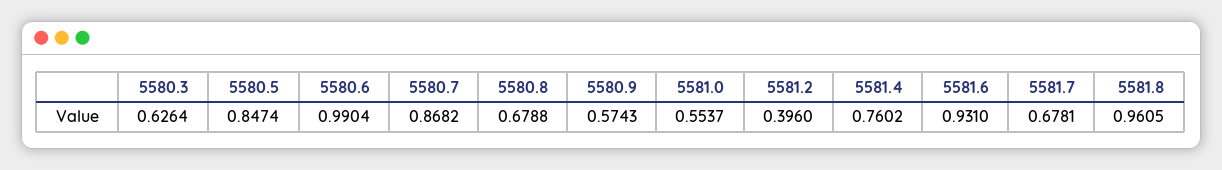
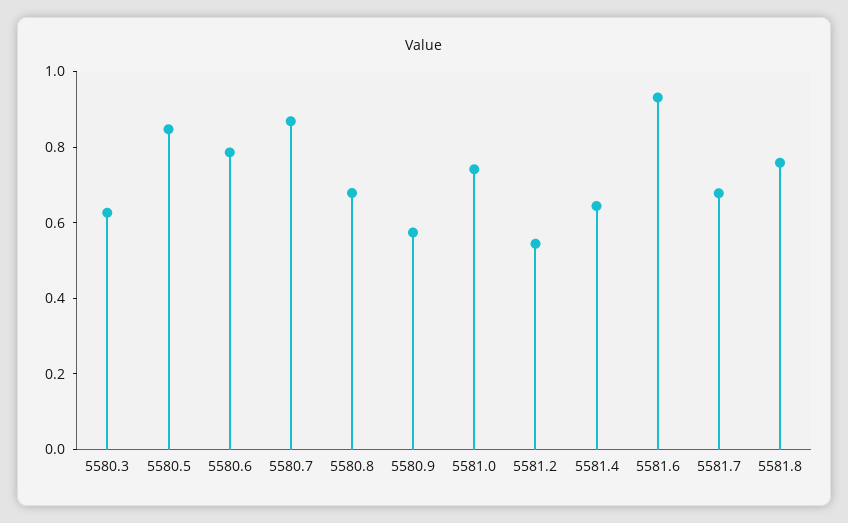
5580.6: 0.9904 -> 0.8
5581.0: 0.5537 -> 0.75
5581.2: 0.396 -> 0.55
5581.4: 0.7602 -> 0.65
5581.8: 0.9605 -> 0.75

